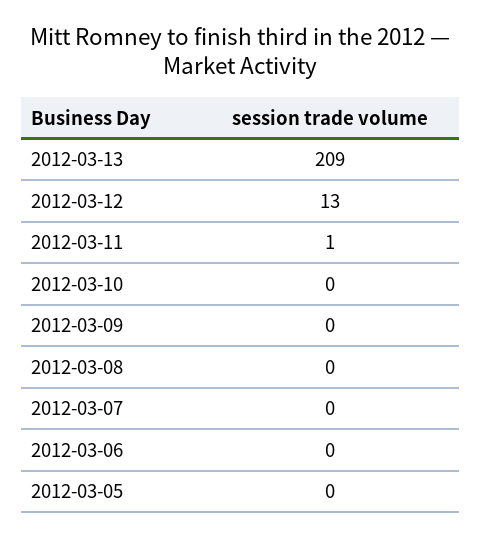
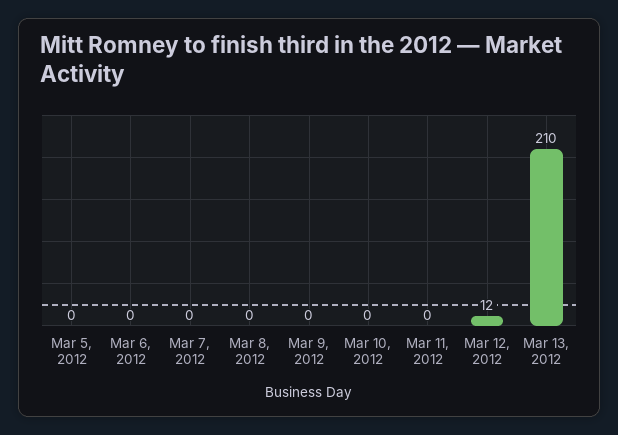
2012-03-13: 209 -> 210
2012-03-12: 13 -> 12
2012-03-11: 1 -> 0

